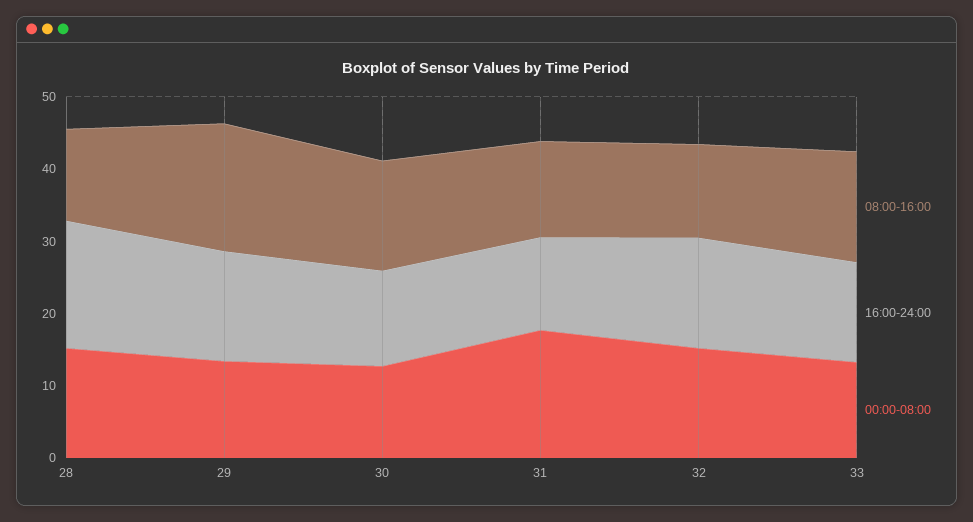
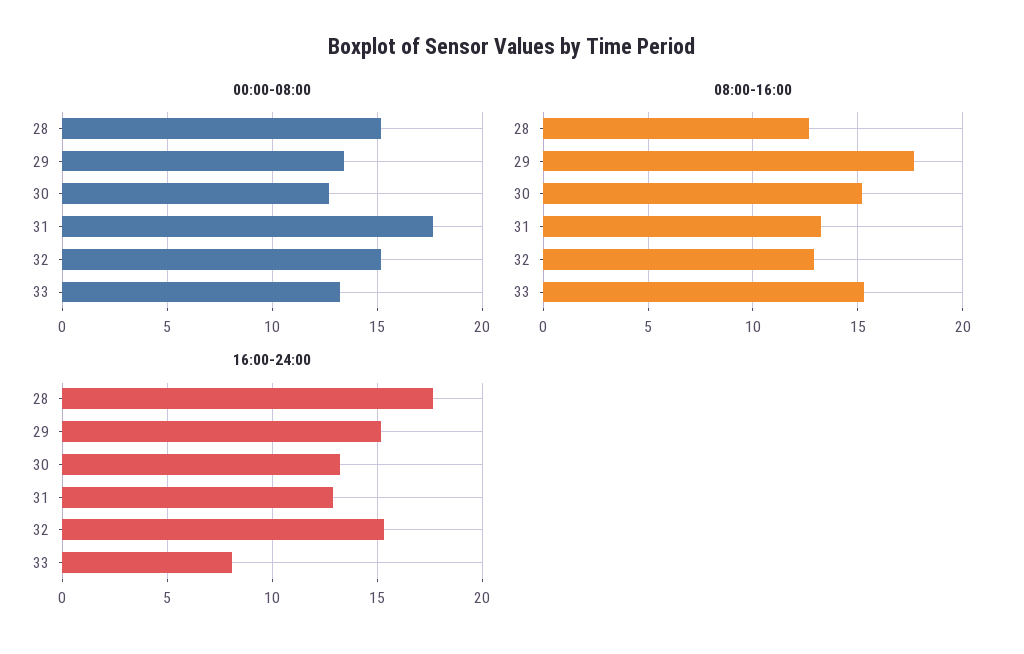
16:00-24:00, 33: 14 -> 8

